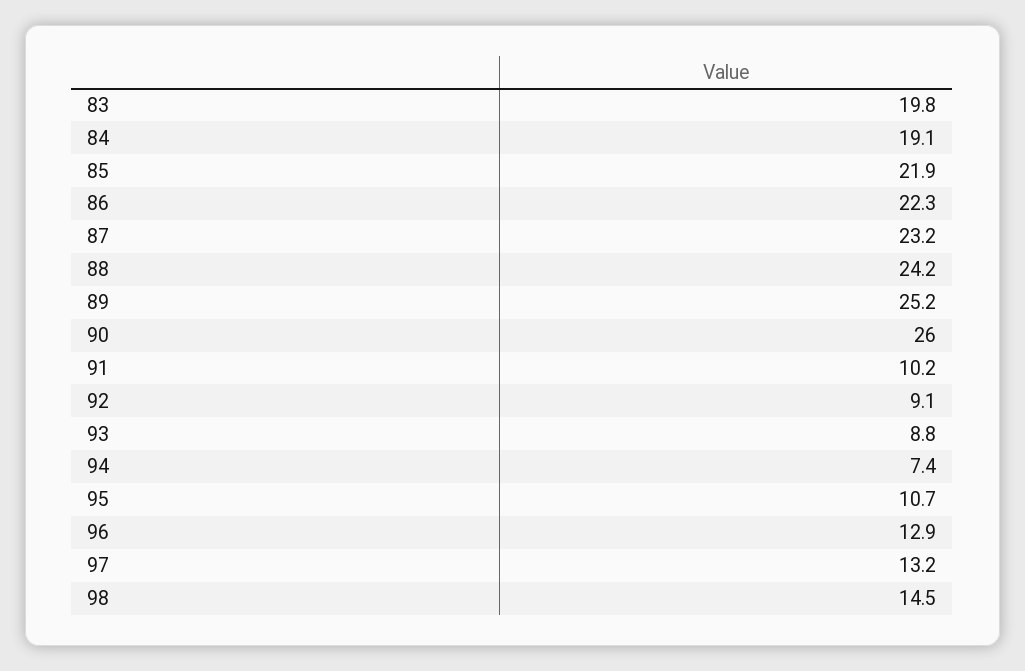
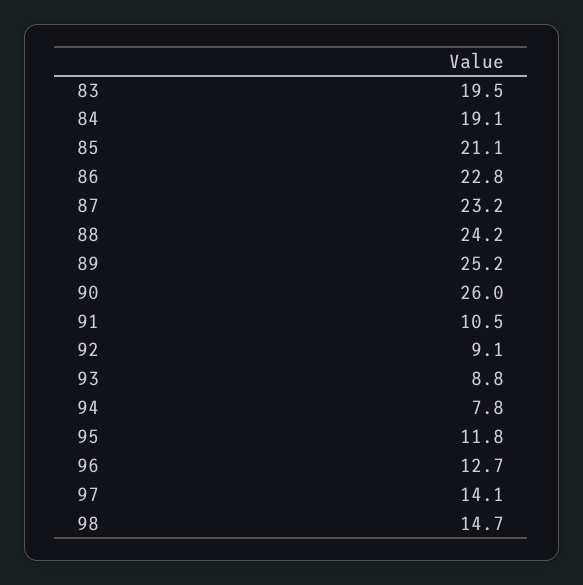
83: 19.8 -> 19.5
85: 21.9 -> 21.1
86: 22.3 -> 22.8
91: 10.2 -> 10.5
94: 7.4 -> 7.8
95: 10.7 -> 11.8
96: 12.9 -> 12.7
97: 13.2 -> 14.1
98: 14.5 -> 14.7

